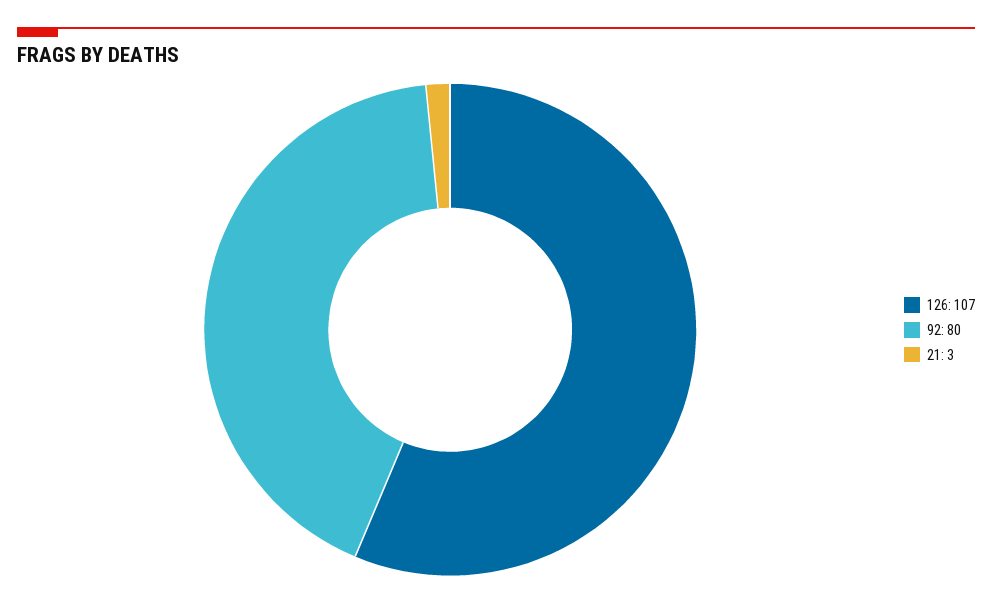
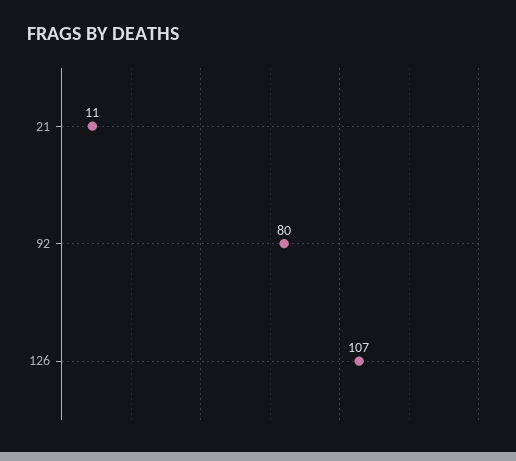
21: 3 -> 11

